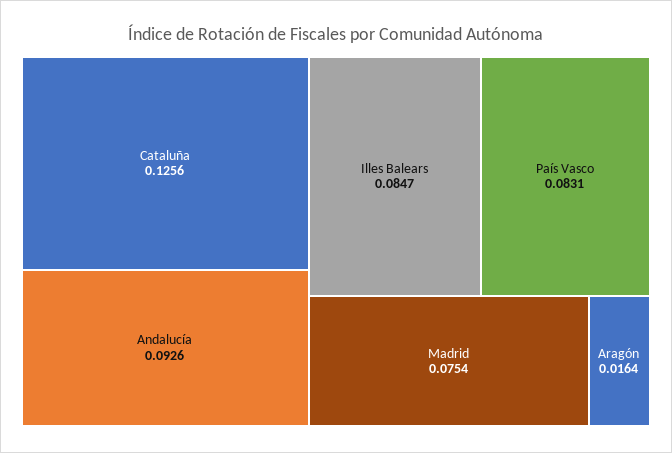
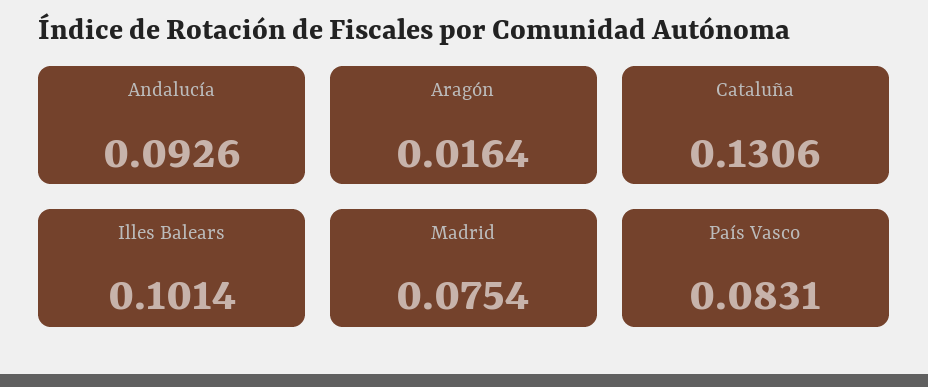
Cataluña: 0.1256 -> 0.1306
Illes Balears: 0.0847 -> 0.1014

